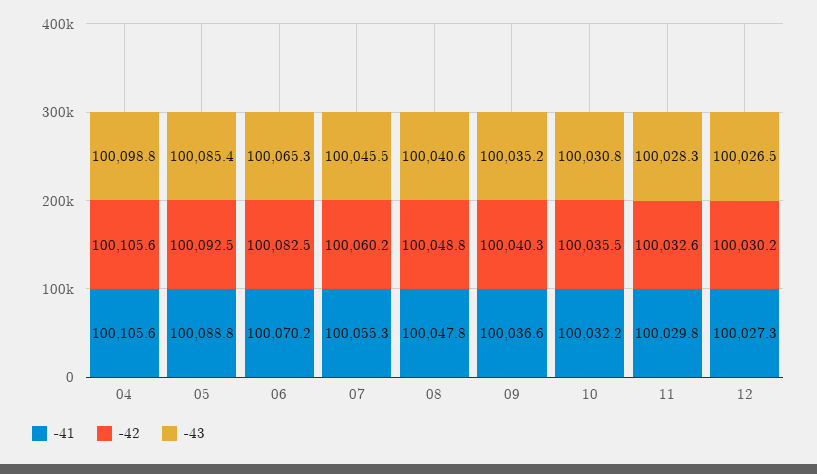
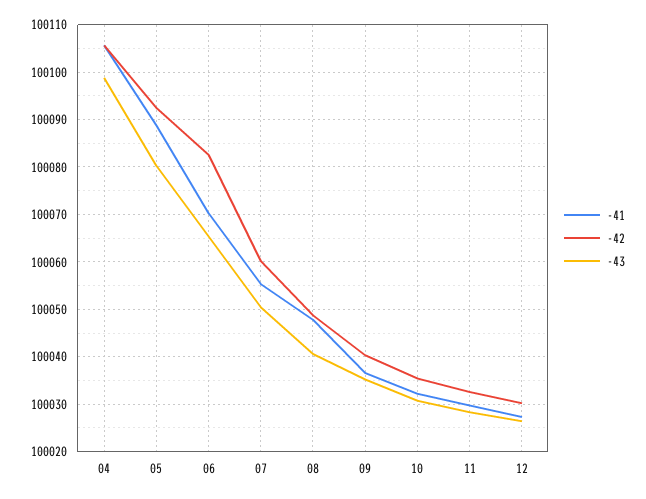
-43, 05: 100085.4 -> 100080
-43, 07: 100045.5 -> 100050

